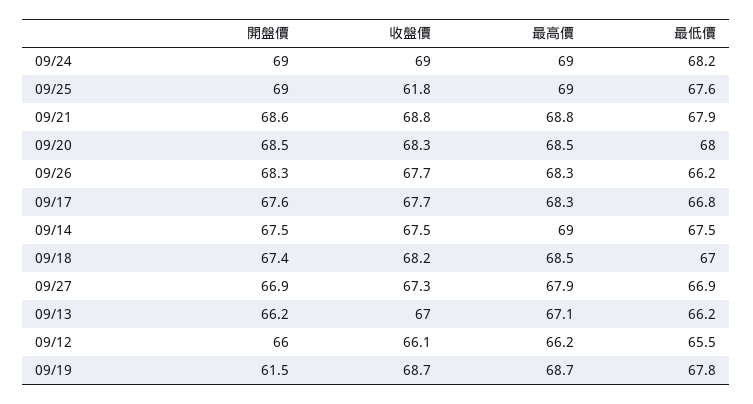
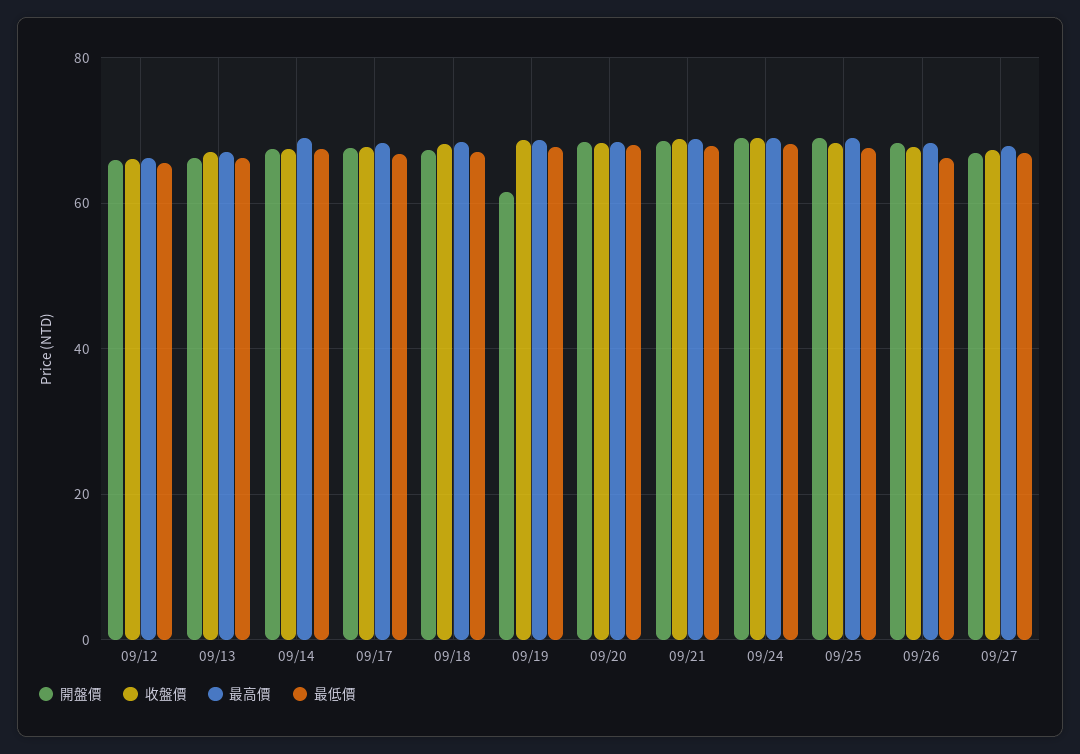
收盤價, 09/25: 61.8 -> 68

